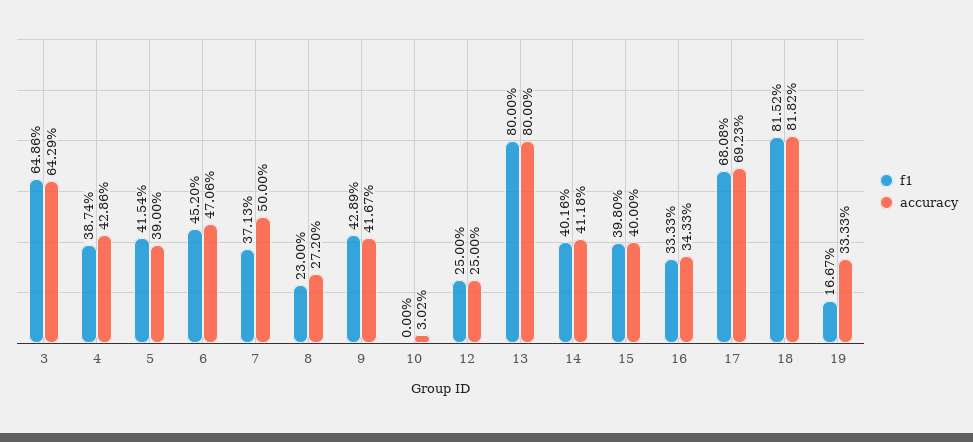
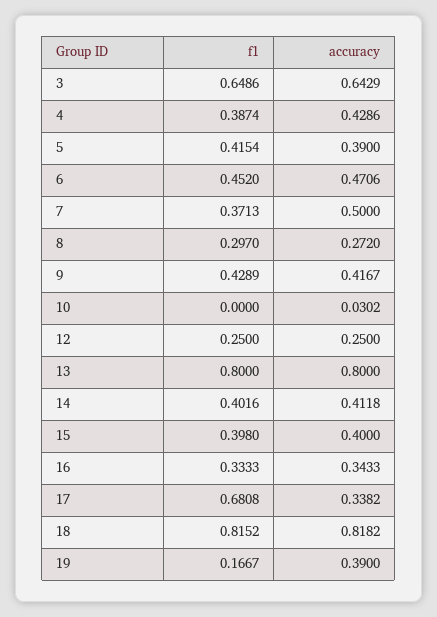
f1, 8: 0.23 -> 0.297
accuracy, 17: 0.6923 -> 0.3382
accuracy, 19: 0.3333 -> 0.39

